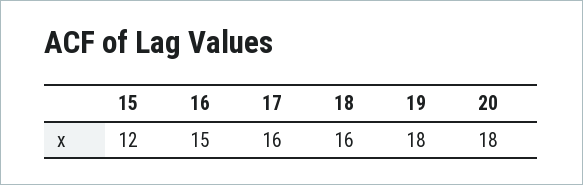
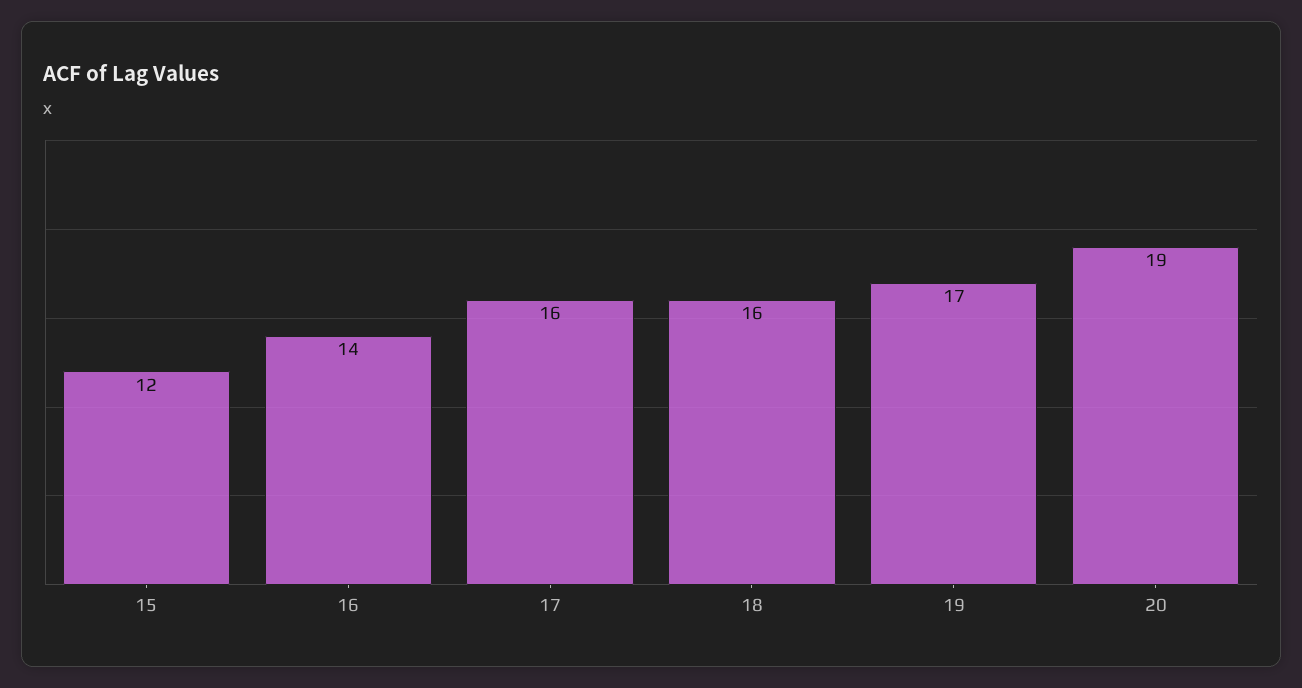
16: 15 -> 14
19: 18 -> 17
20: 18 -> 19

